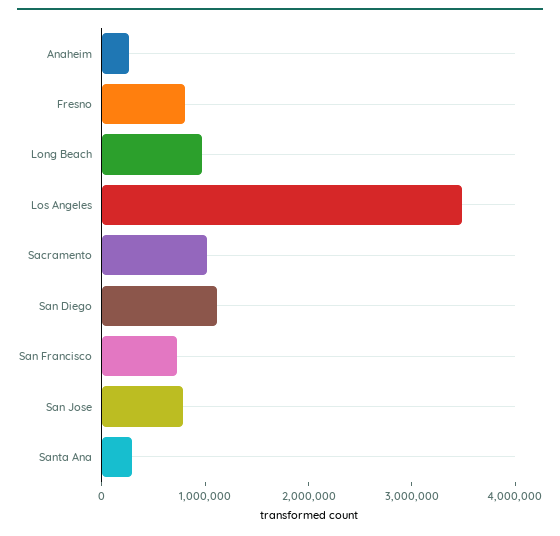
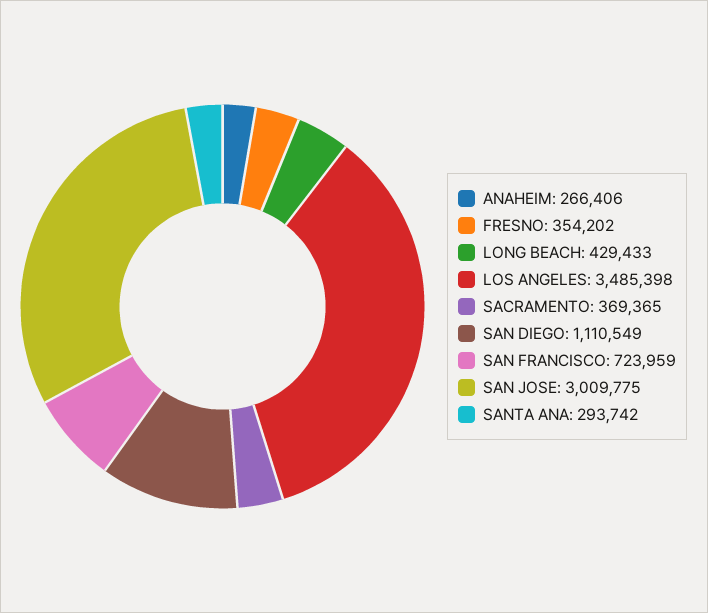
Fresno: 800000 -> 354202
Long Beach: 1000000 -> 429433
Sacramento: 1000000 -> 369365
San Jose: 800000 -> 3009775

